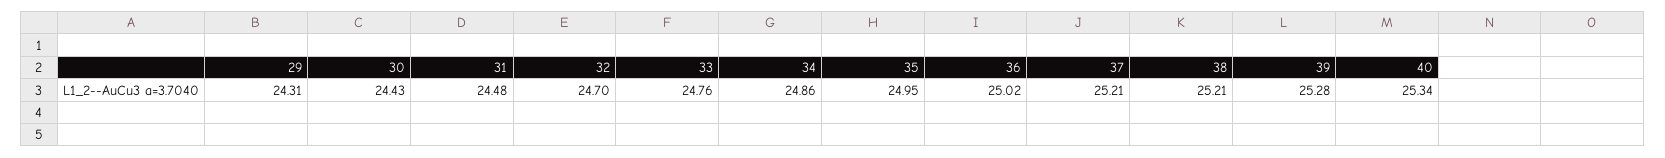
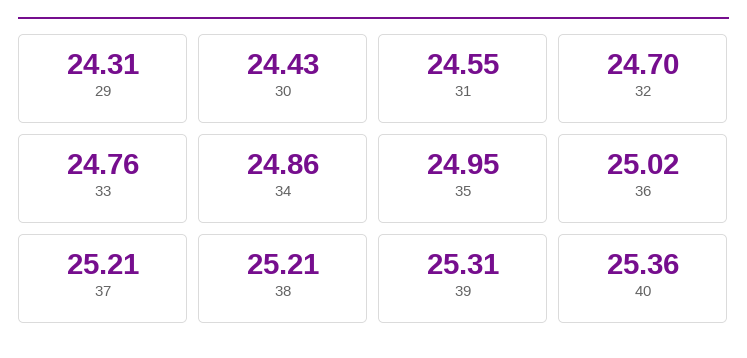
31: 24.48 -> 24.55
39: 25.28 -> 25.31
40: 25.34 -> 25.36

